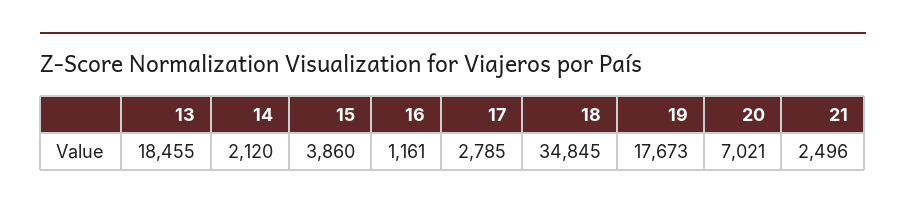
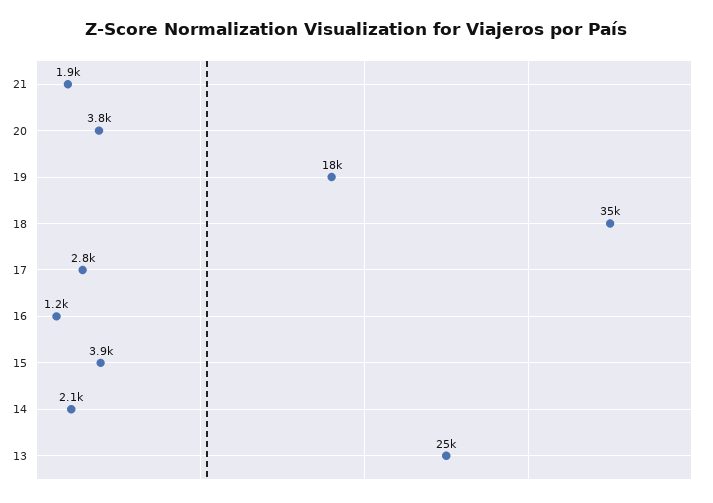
13: 18455 -> 25000
20: 7021 -> 3800
21: 2496 -> 1900

